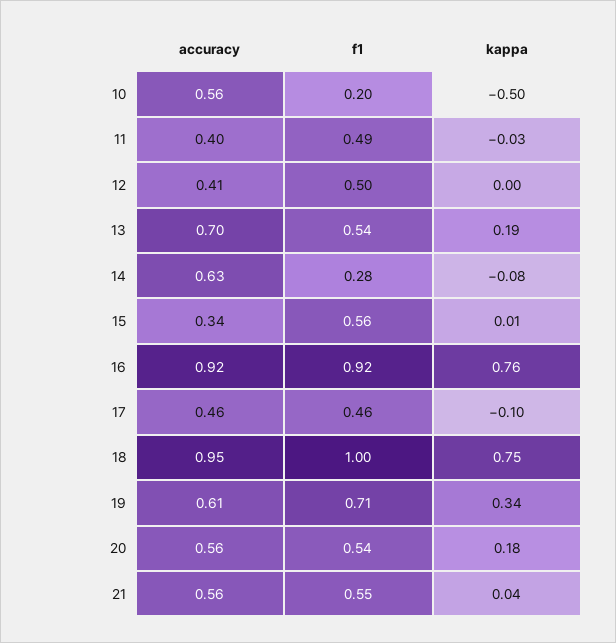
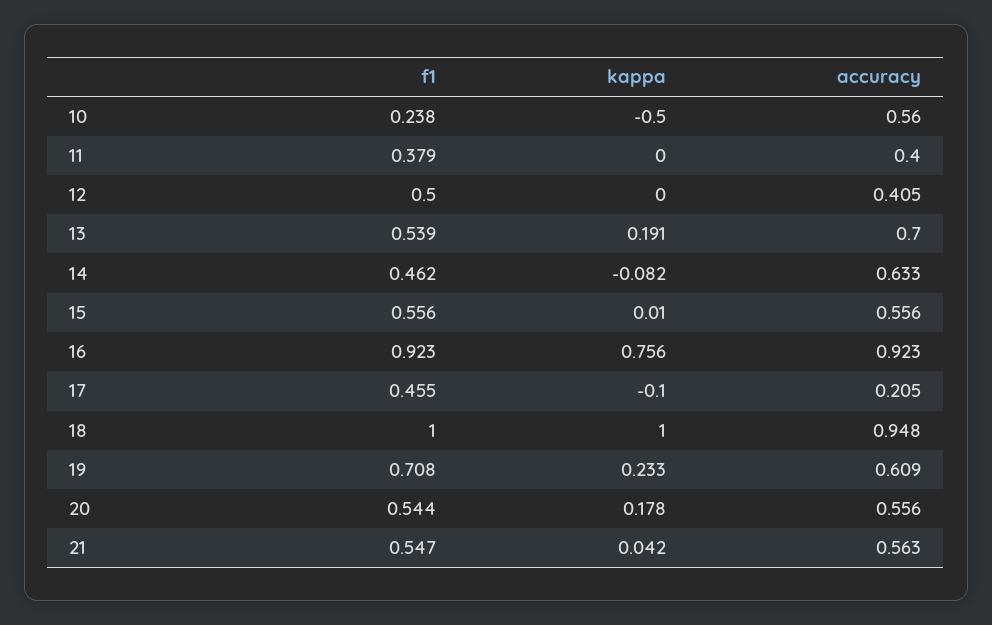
f1, 10: 0.2 -> 0.238
f1, 11: 0.49 -> 0.379
kappa, 11: -0.03 -> 0
f1, 14: 0.28 -> 0.462
accuracy, 15: 0.34 -> 0.556
accuracy, 17: 0.46 -> 0.205
kappa, 18: 0.75 -> 1
kappa, 19: 0.34 -> 0.233

